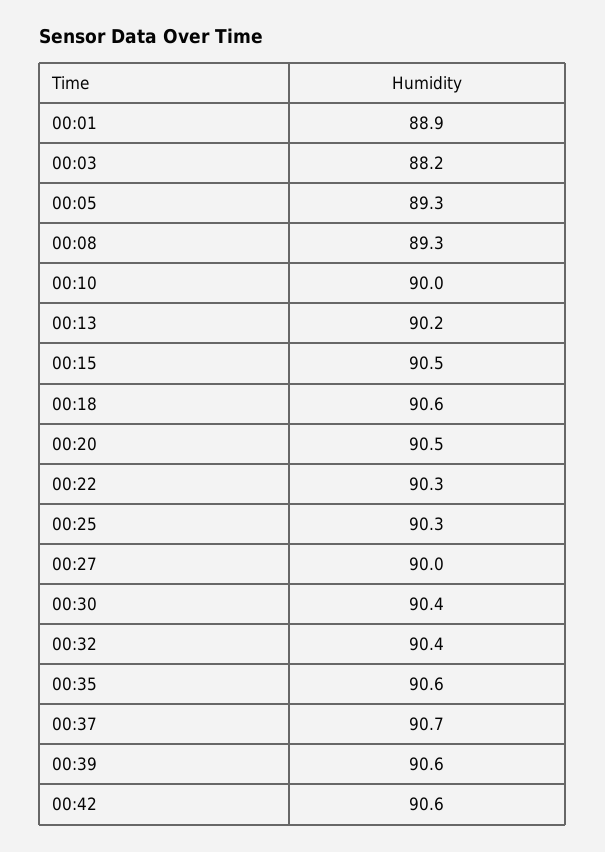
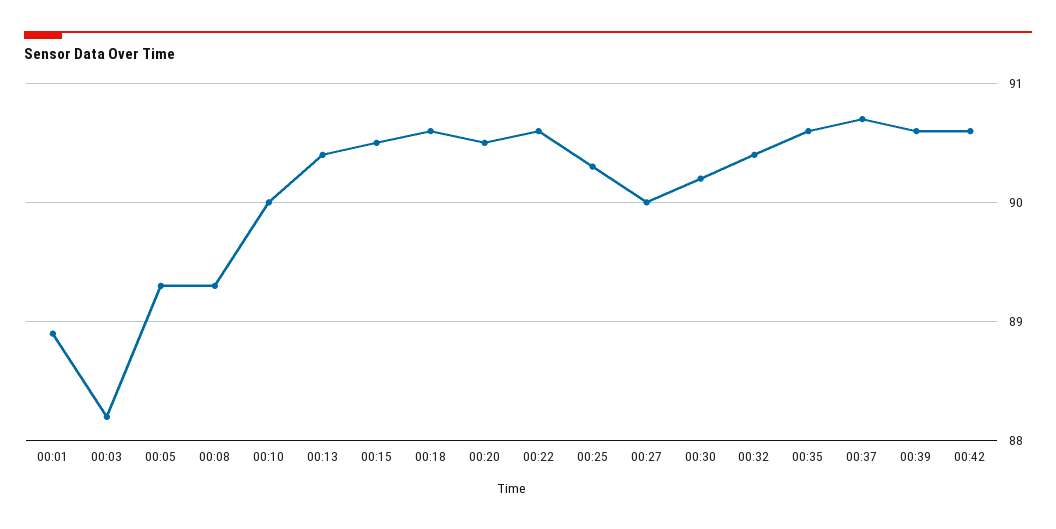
00:13: 90.2 -> 90.4
00:22: 90.3 -> 90.6
00:30: 90.4 -> 90.2

